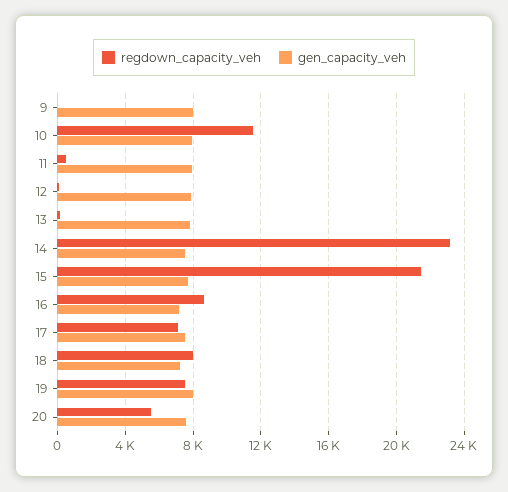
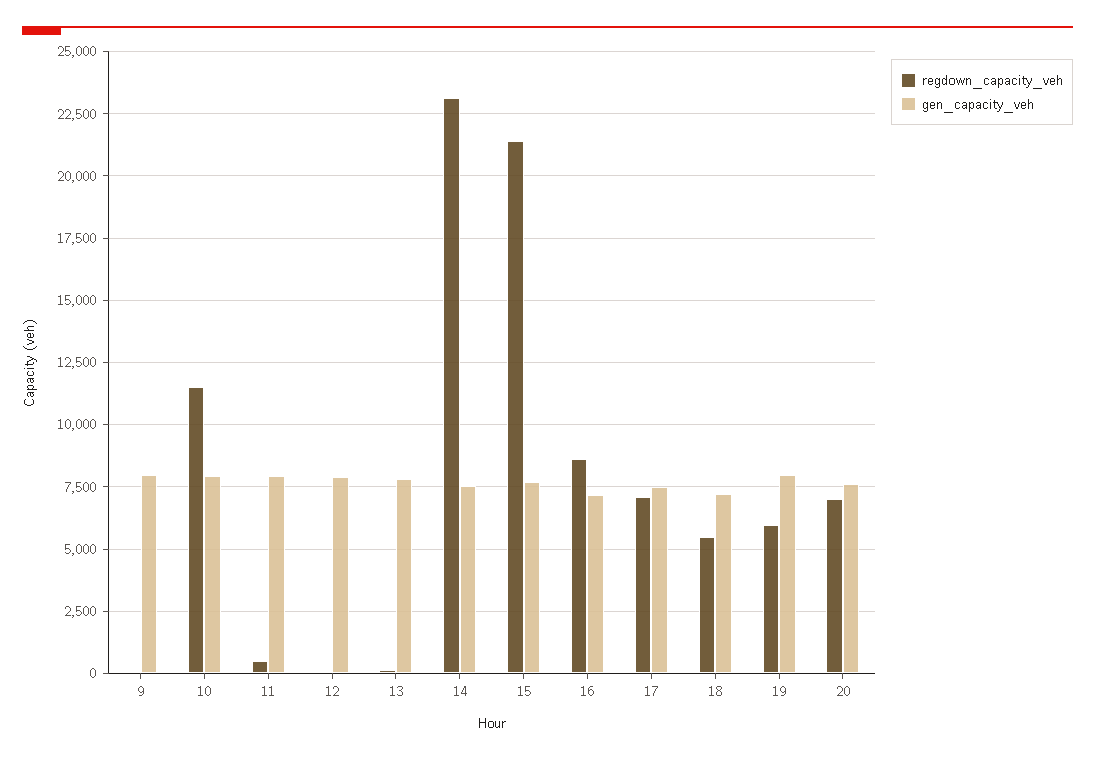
regdown_capacity_veh, 18: 8000 -> 5500
regdown_capacity_veh, 19: 7500 -> 6000
regdown_capacity_veh, 20: 5500 -> 7000

